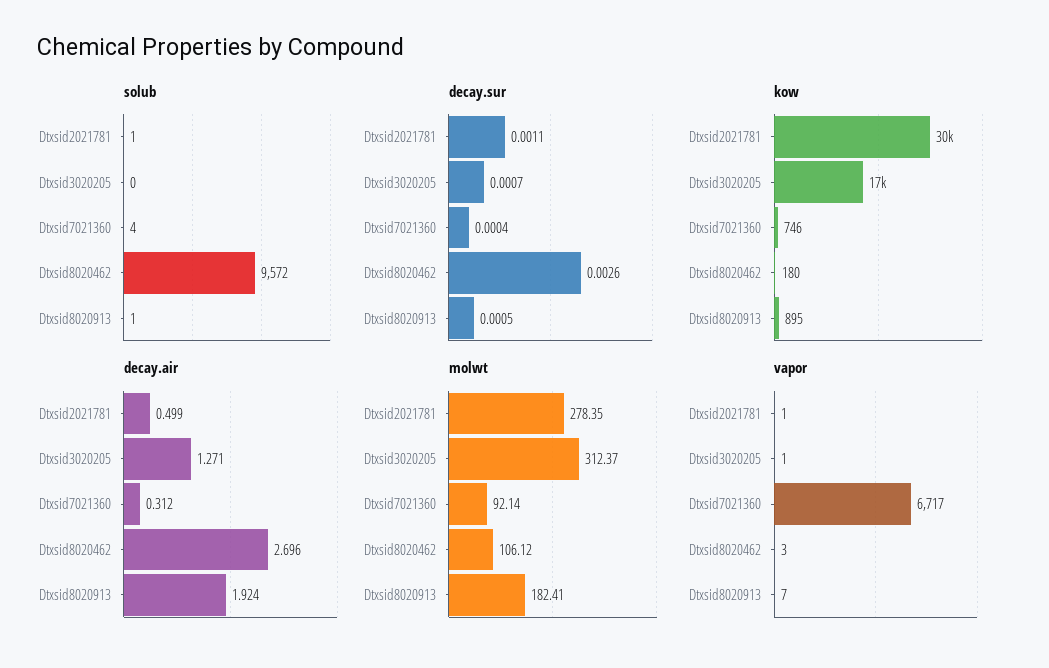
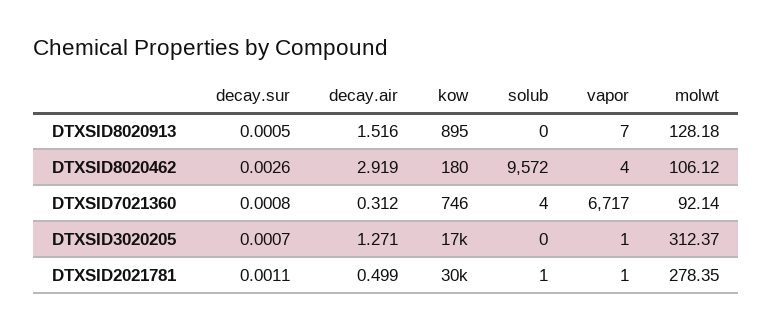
solub, Dtxsid8020913: 1 -> 0
decay.sur, Dtxsid7021360: 0.0004 -> 0.0008
decay.air, Dtxsid8020462: 2.696 -> 2.919
decay.air, Dtxsid8020913: 1.924 -> 1.516
molwt, Dtxsid8020913: 182.41 -> 128.18
vapor, Dtxsid8020462: 3 -> 4

